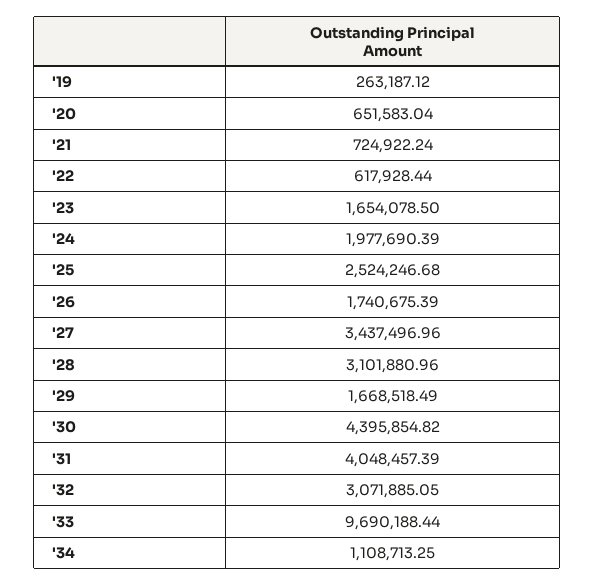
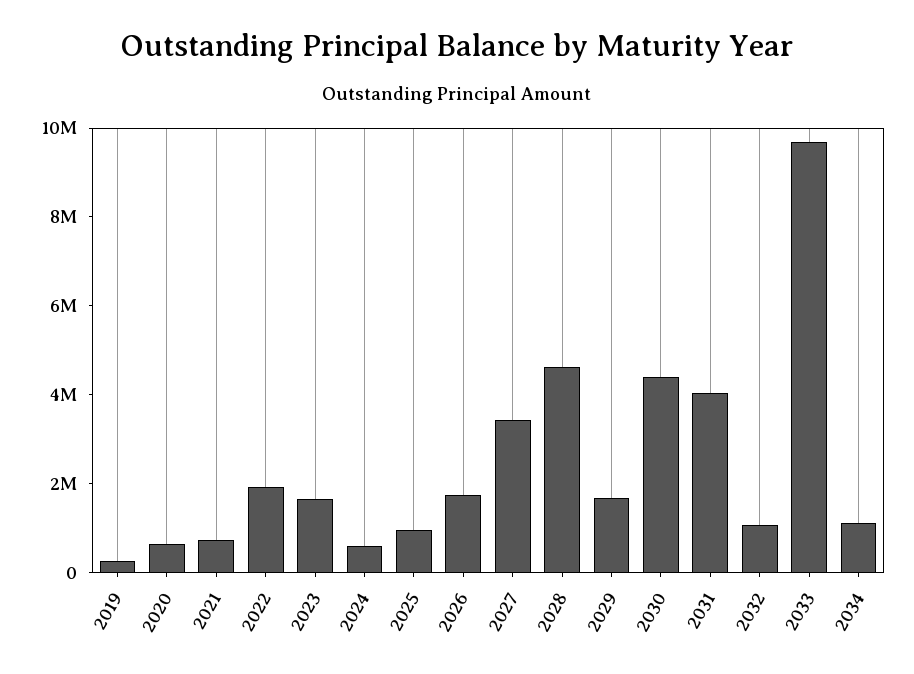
'22: 617928.44 -> 2000000
'24: 1977690.39 -> 500000
'25: 2524246.68 -> 1000000
'28: 3101880.96 -> 4500000
'32: 3071885.05 -> 1000000

